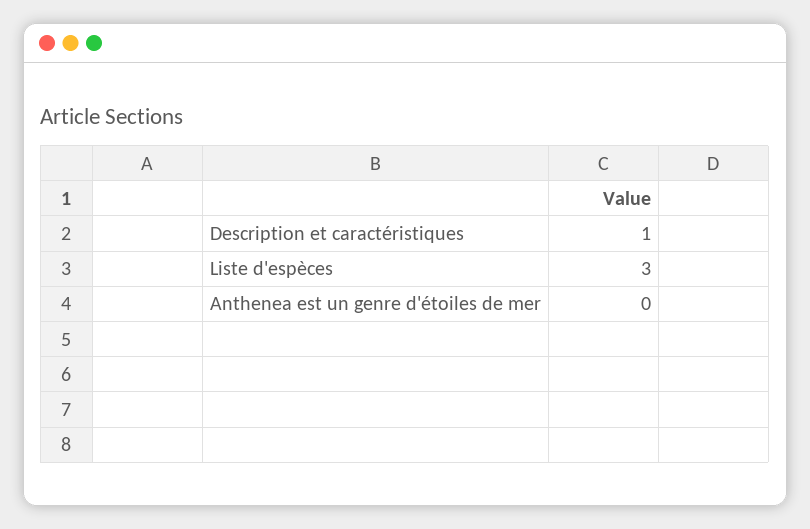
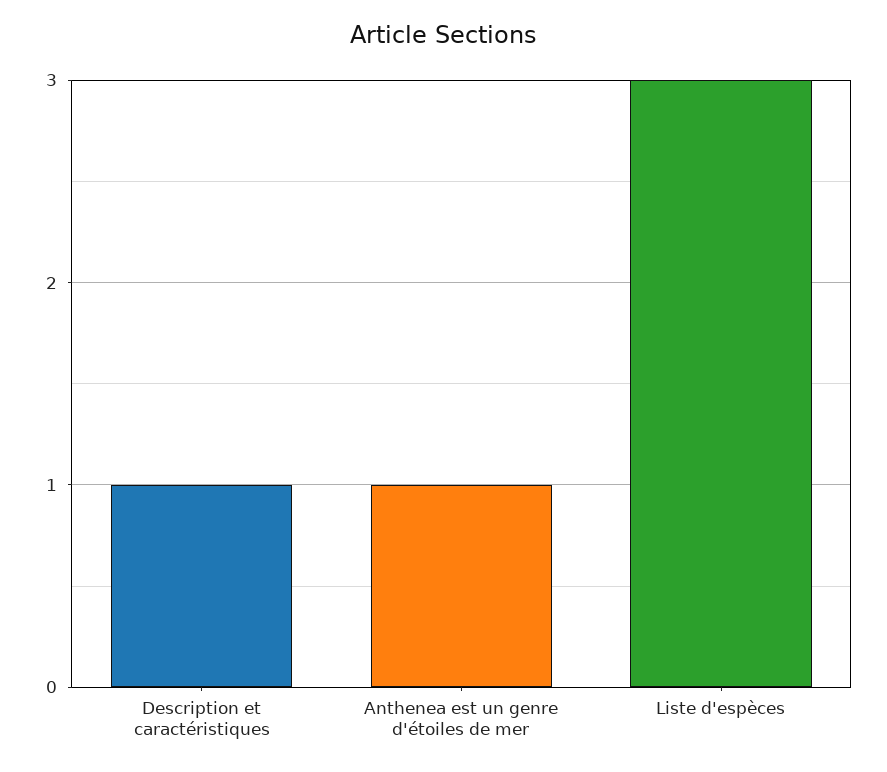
Anthenea est un genre d'étoiles de mer: 0 -> 1

